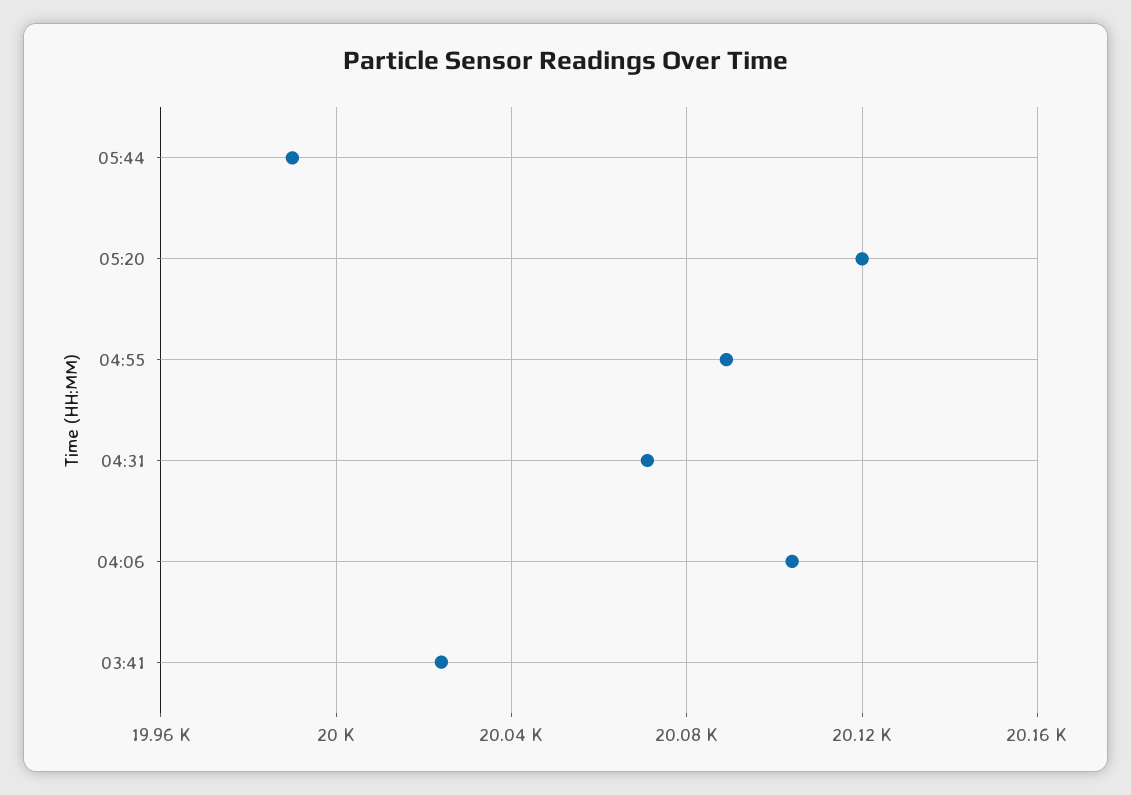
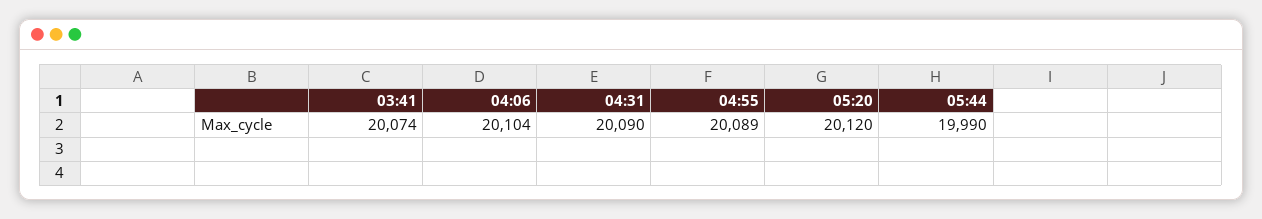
04:31: 20070 -> 20090
03:41: 20025 -> 20074

